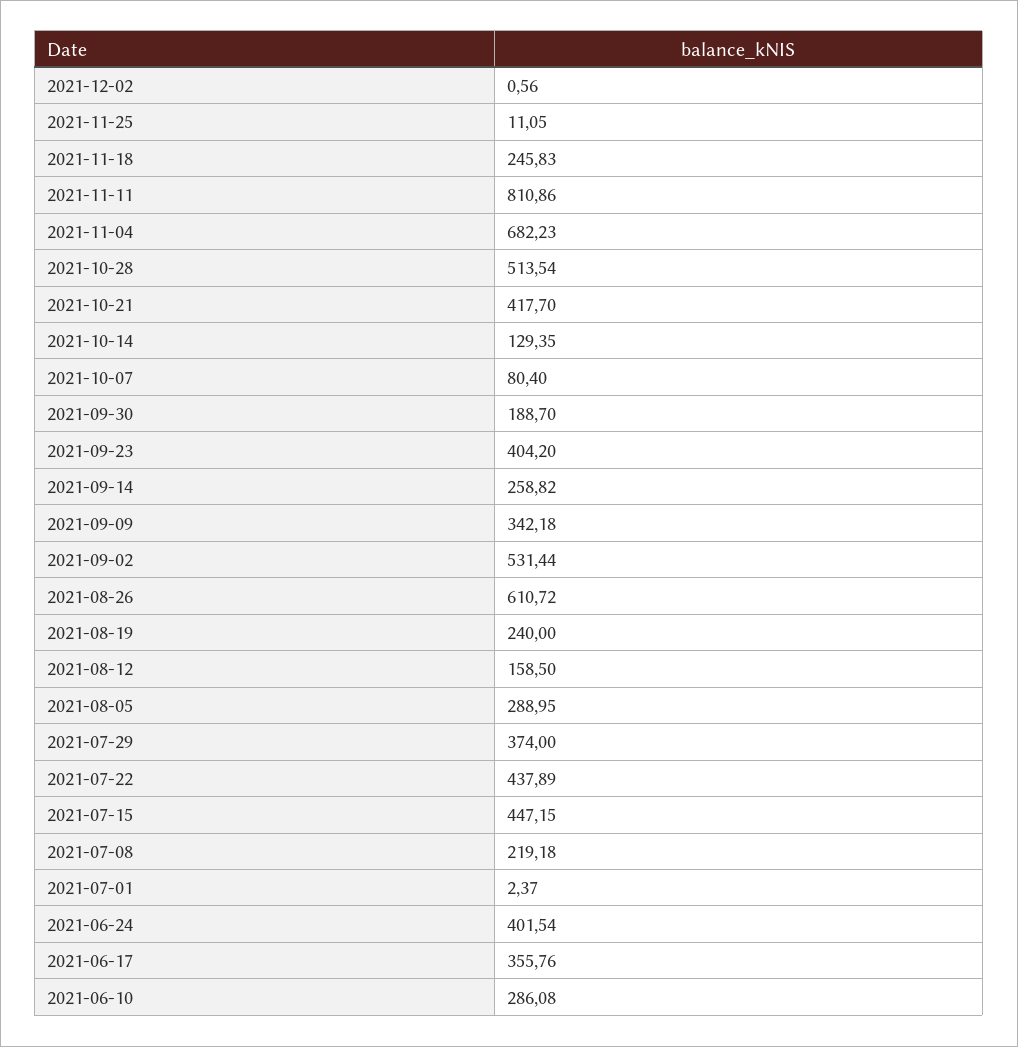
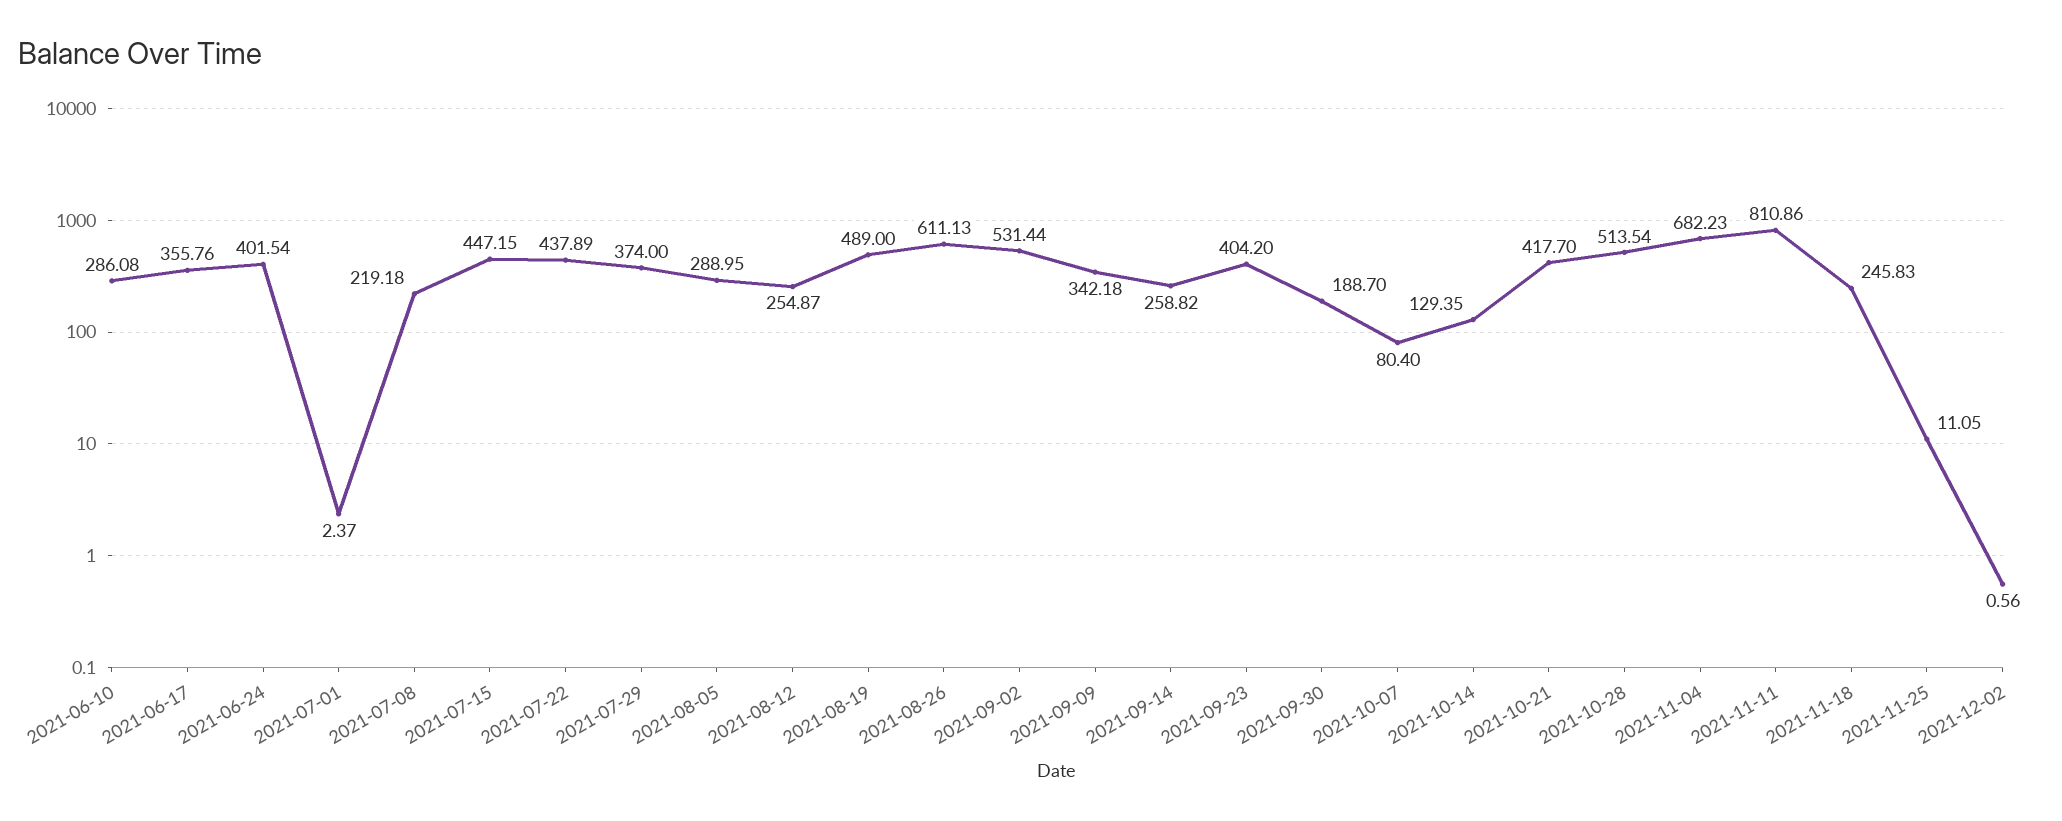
2021-08-26: 610.72 -> 611.13
2021-08-19: 240 -> 489
2021-08-12: 158.5 -> 254.87

